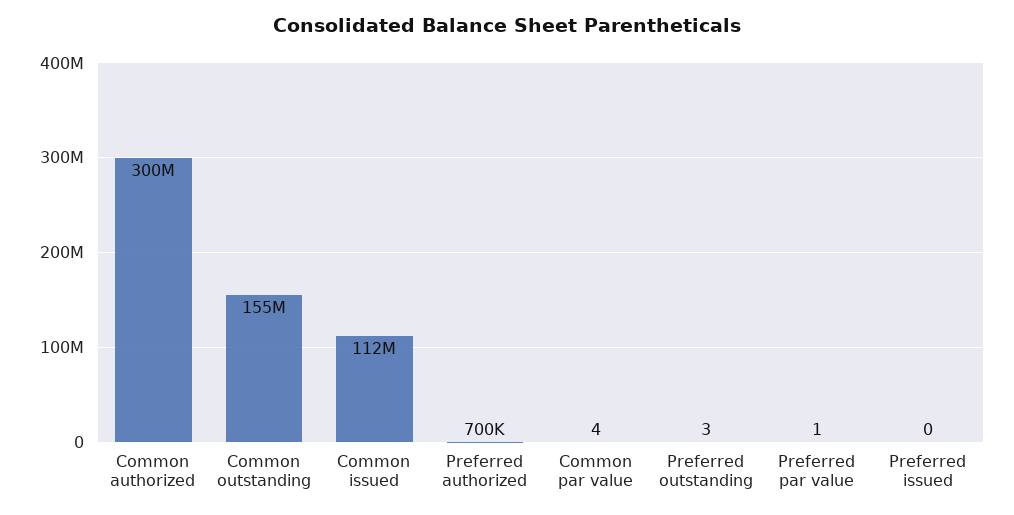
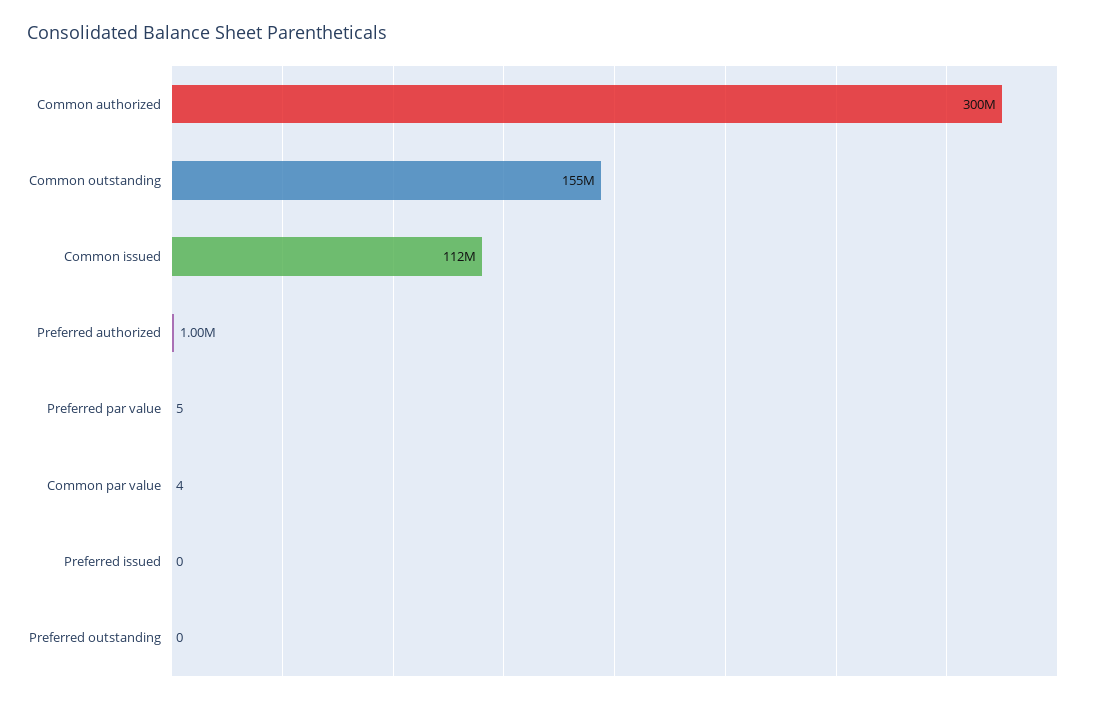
Preferred authorized: 700000 -> 1000000
Preferred outstanding: 3 -> 0
Preferred par value: 1 -> 5

